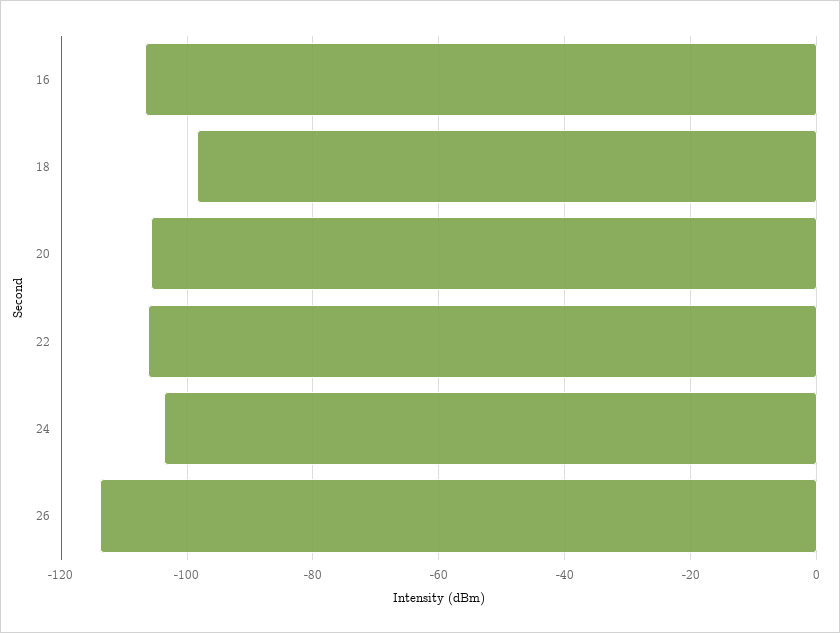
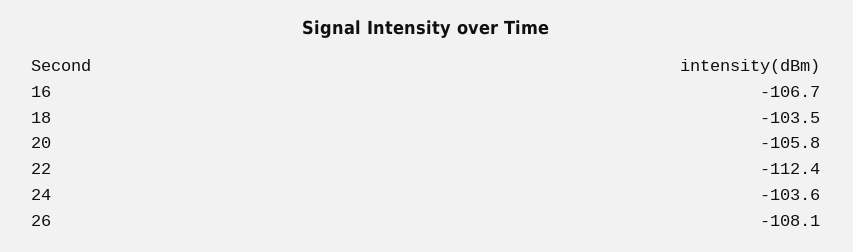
18: -98 -> -103.5
22: -106 -> -112.4
26: -114 -> -108.1

